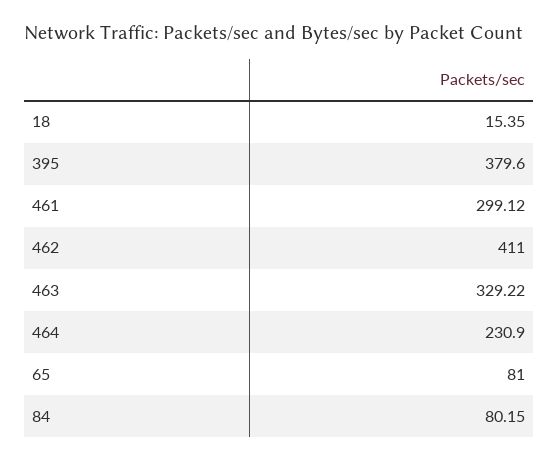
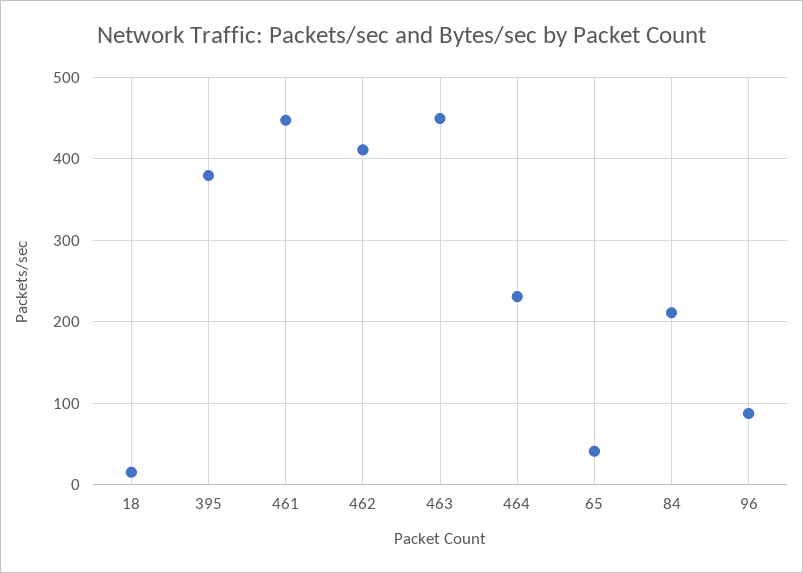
461: 299.12 -> 450
463: 329.22 -> 450
65: 81 -> 40
84: 80.15 -> 210
96: none -> 90

